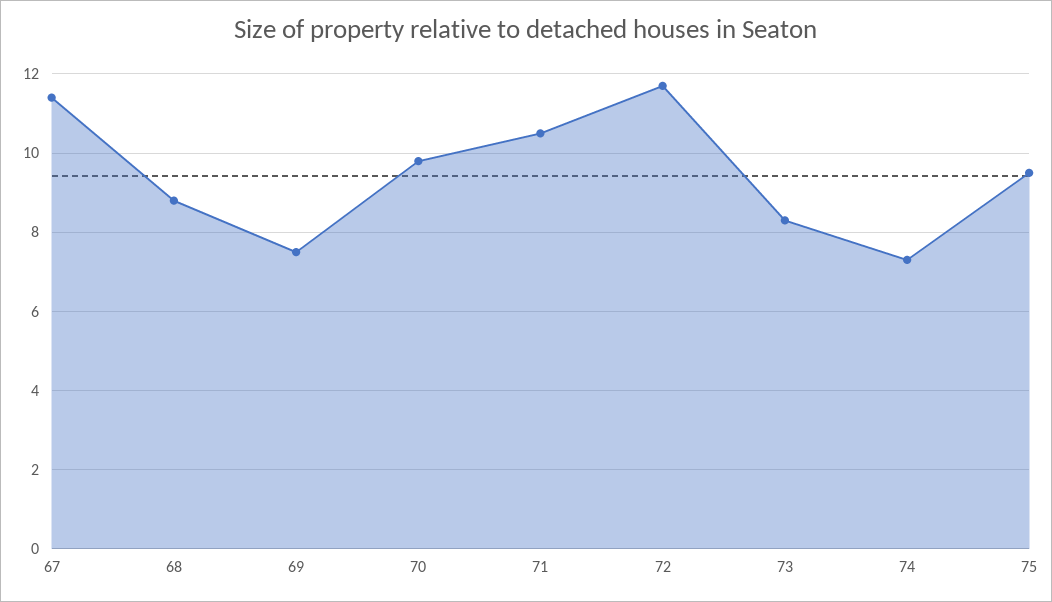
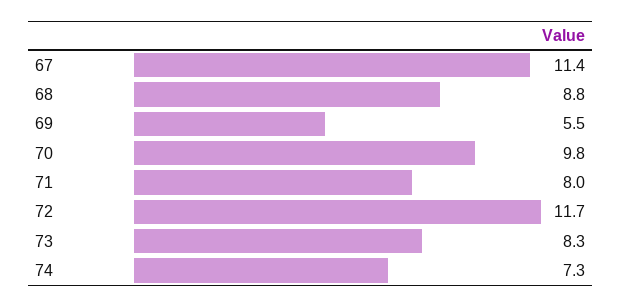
69: 7.5 -> 5.5
71: 10.5 -> 8
75: 9.5 -> none

